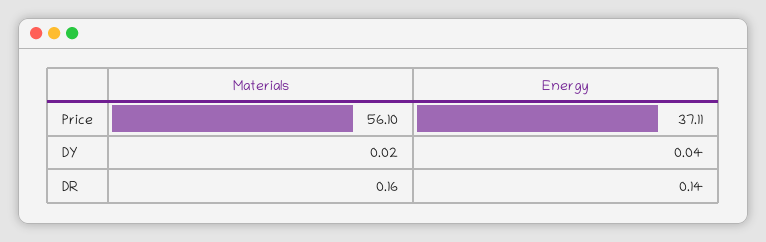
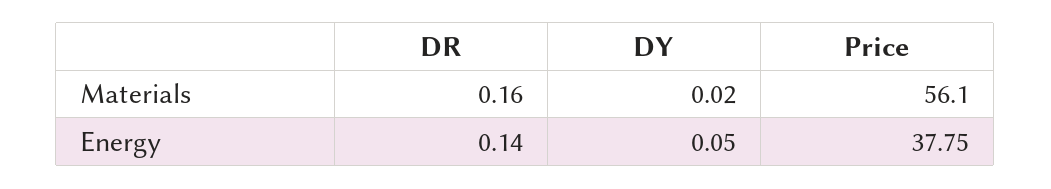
Energy, Price: 37.11 -> 37.75
Energy, DY: 0.04 -> 0.05

